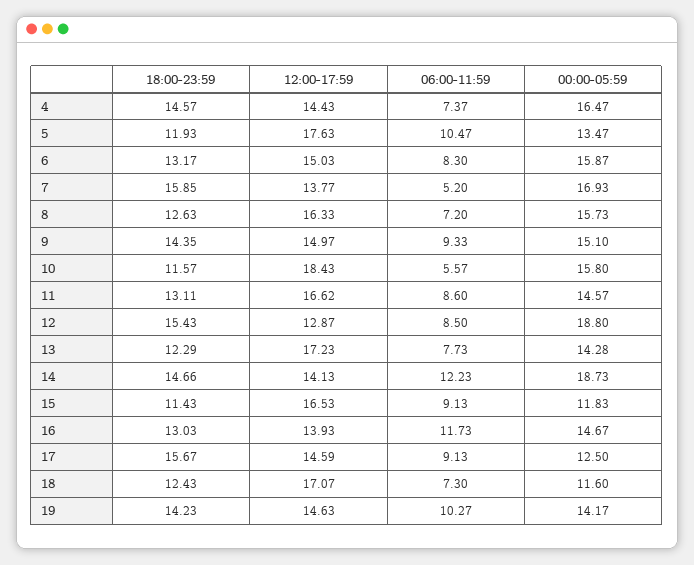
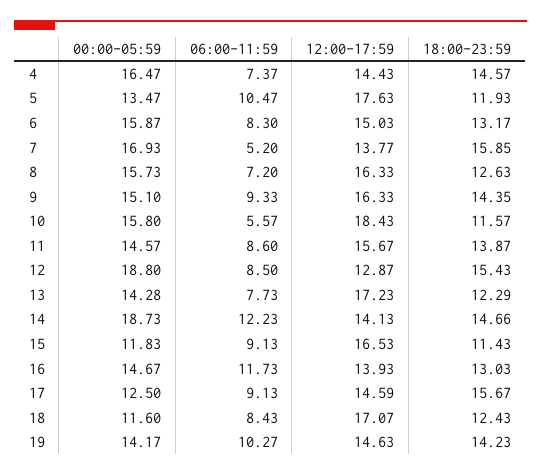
12:00-17:59, 9: 14.97 -> 16.33
18:00-23:59, 11: 13.11 -> 13.87
12:00-17:59, 11: 16.62 -> 15.67
06:00-11:59, 18: 7.3 -> 8.43

